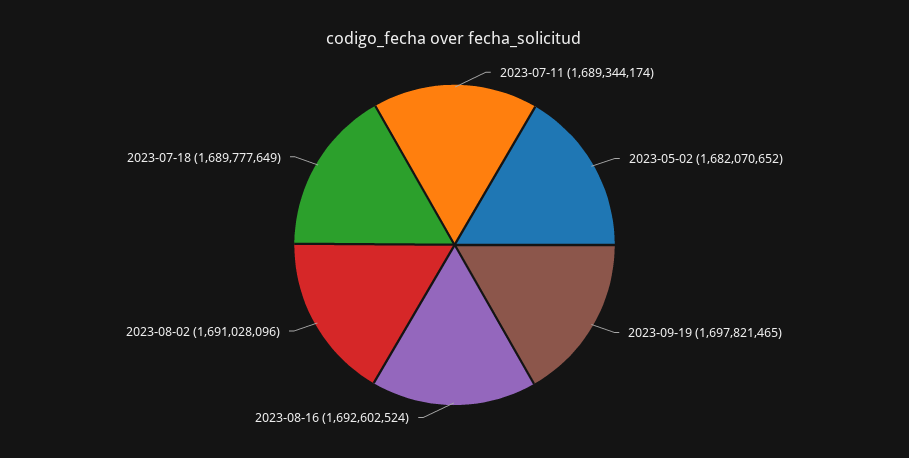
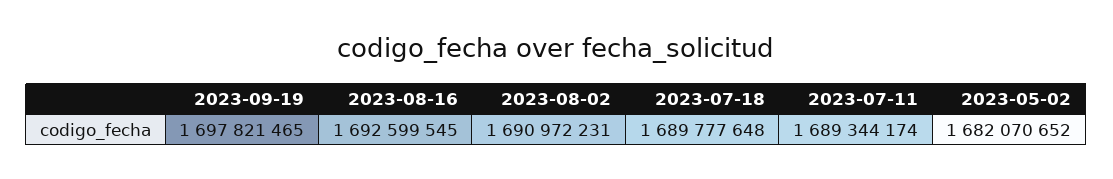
2023-08-16: 1692602524 -> 1692599545
2023-08-02: 1691028096 -> 1690972231
2023-07-18: 1689777649 -> 1689777648

